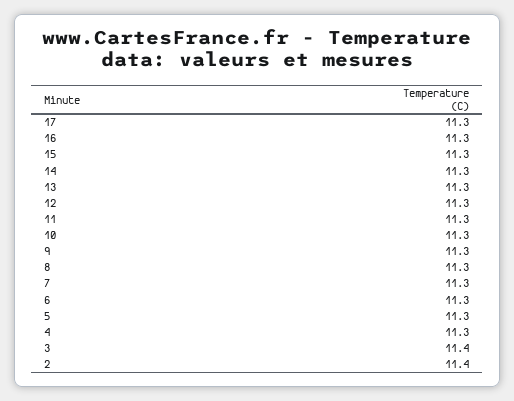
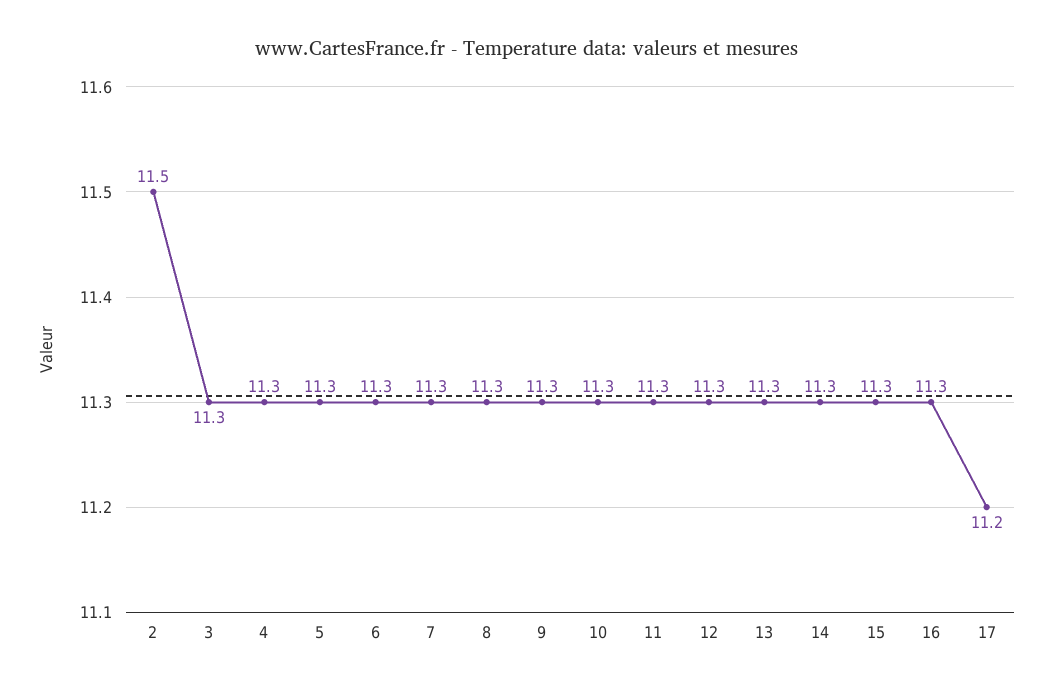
17: 11.3 -> 11.2
3: 11.4 -> 11.3
2: 11.4 -> 11.5

